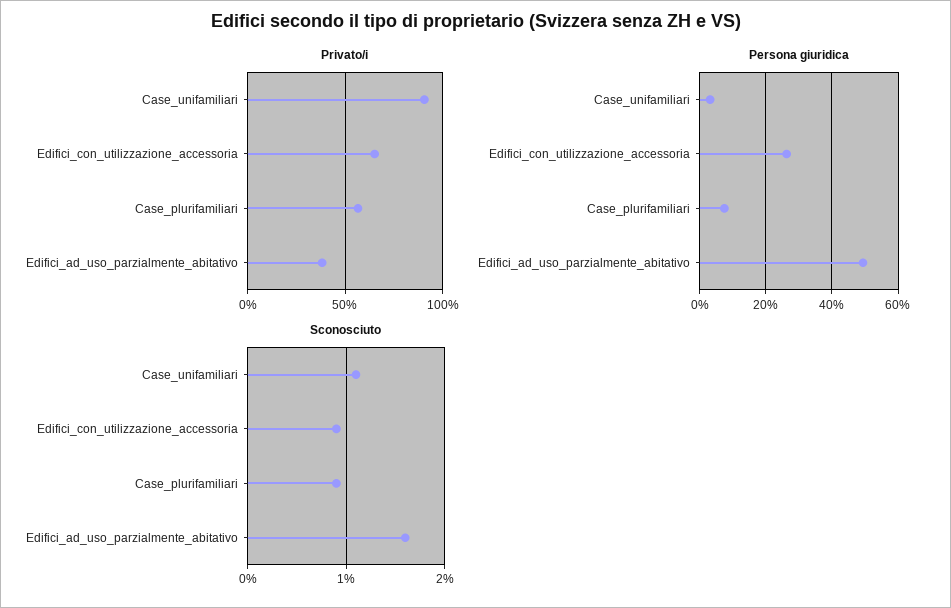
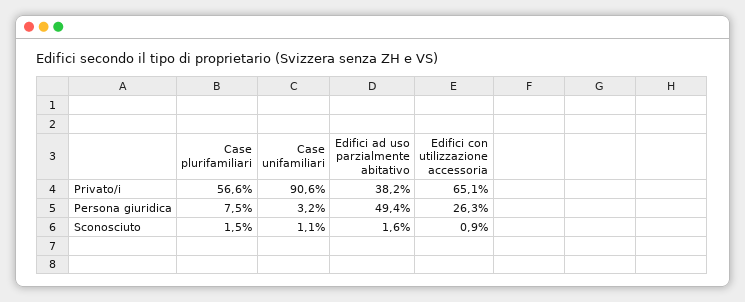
Sconosciuto, Case_plurifamiliari: 0.9 -> 1.5

